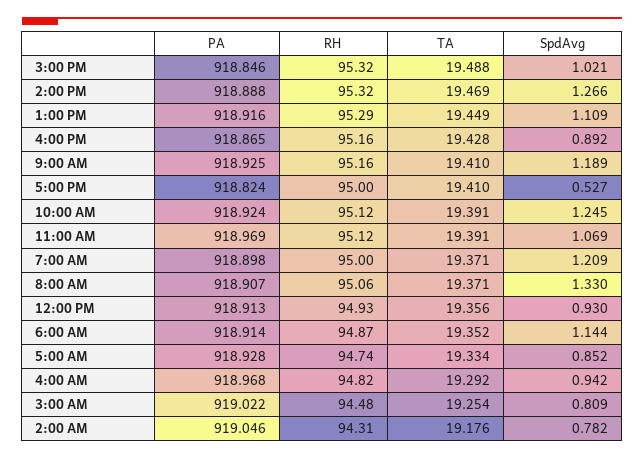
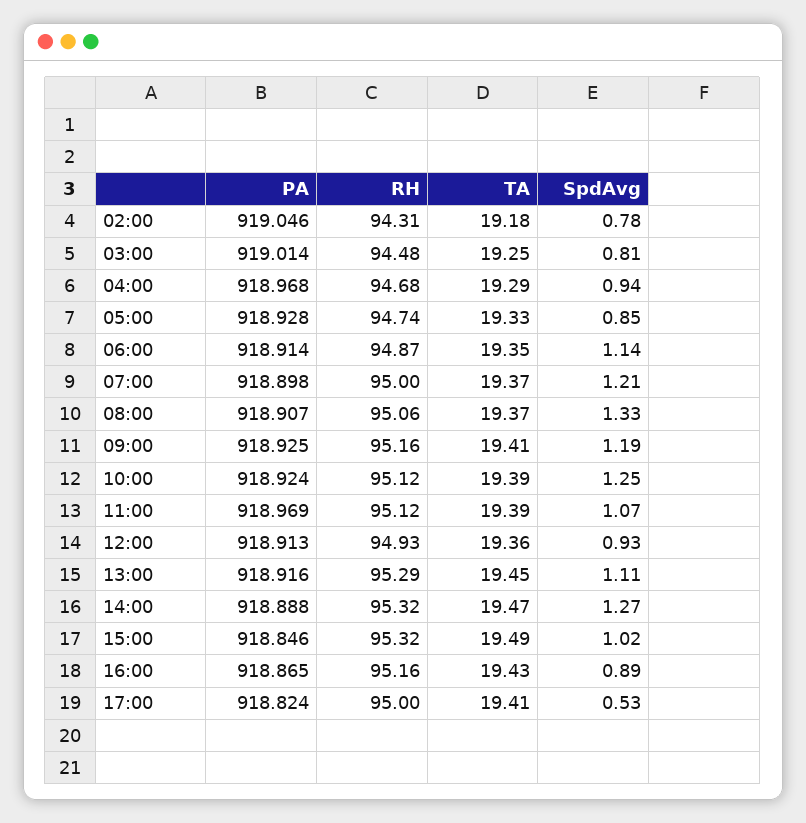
RH, 4:00 AM: 94.82 -> 94.68
PA, 3:00 AM: 919.022 -> 919.014

